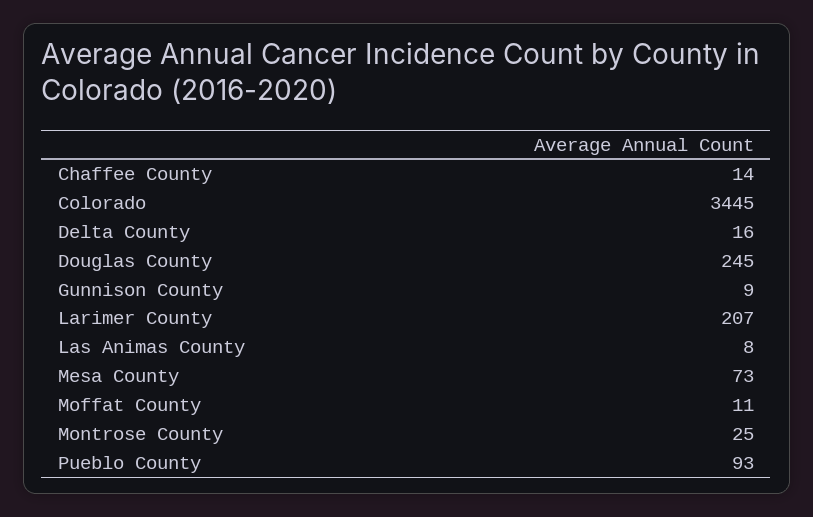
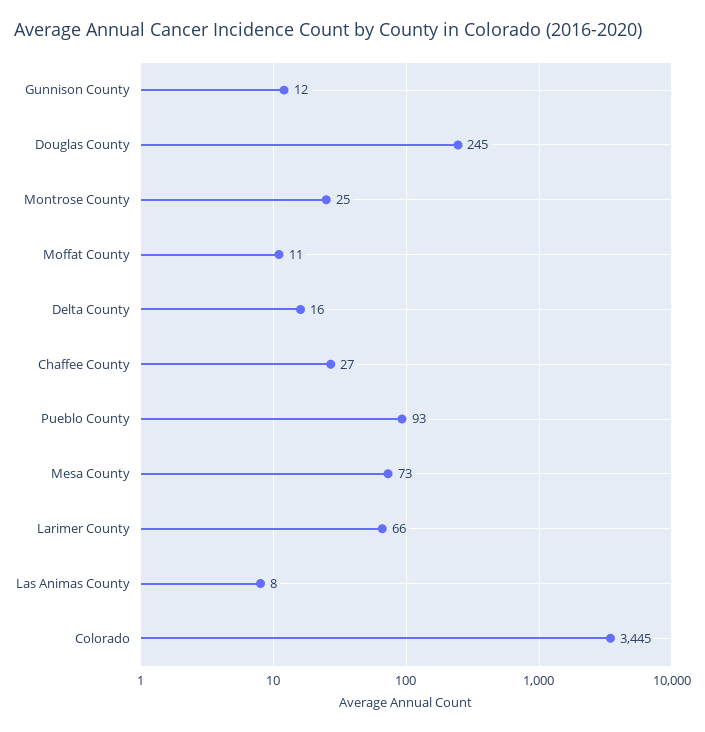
Chaffee County: 14 -> 27
Gunnison County: 9 -> 12
Larimer County: 207 -> 66

